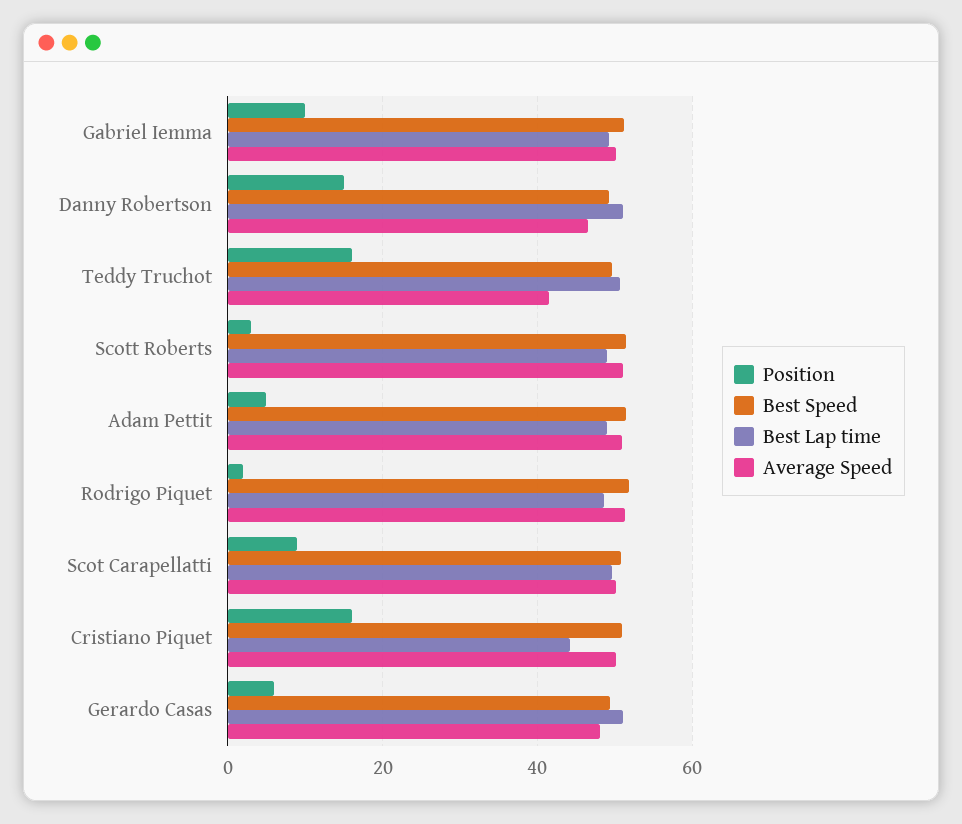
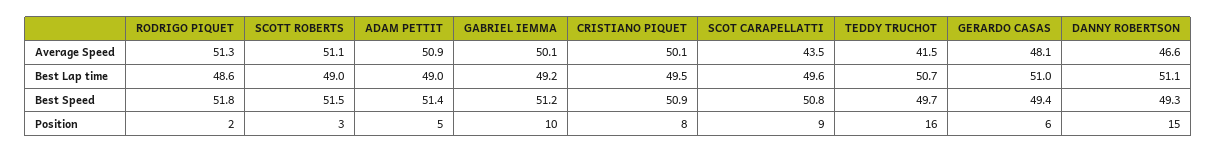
Average Speed, Scot Carapellatti: 50 -> 43.5
Position, Cristiano Piquet: 16 -> 8
Best Lap time, Cristiano Piquet: 44 -> 49.5

